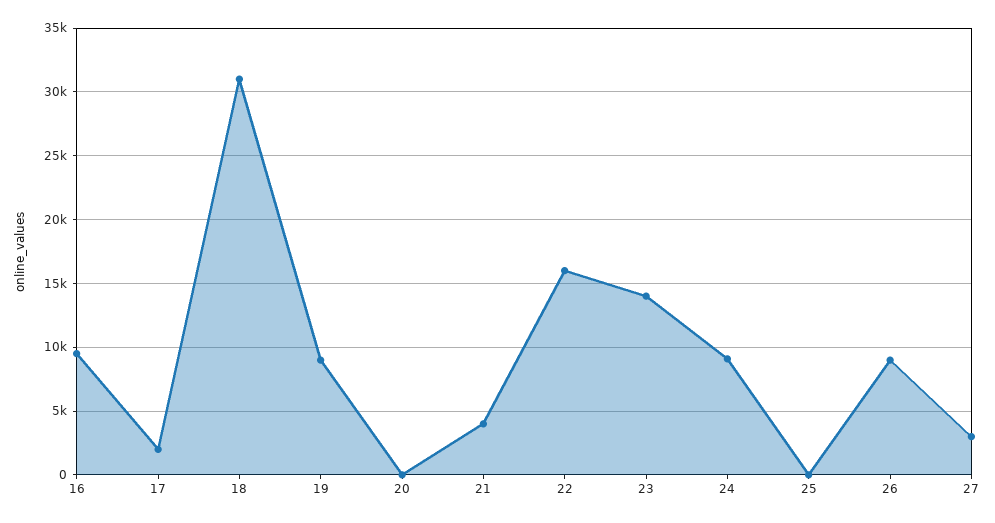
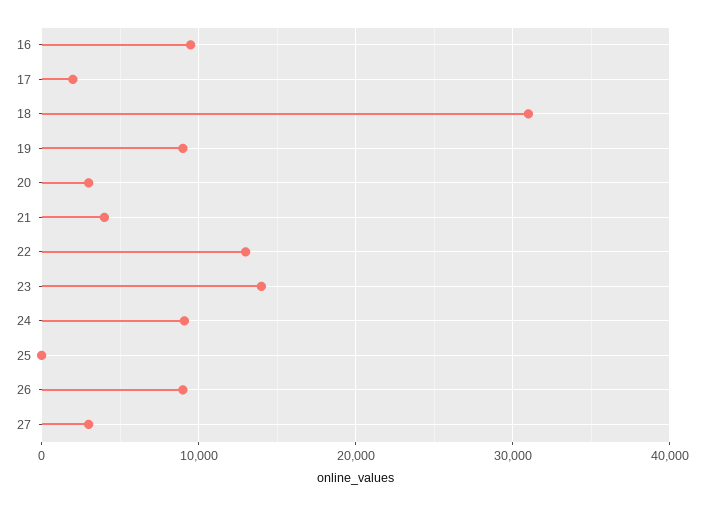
20: 0 -> 3000
22: 16000 -> 13000

